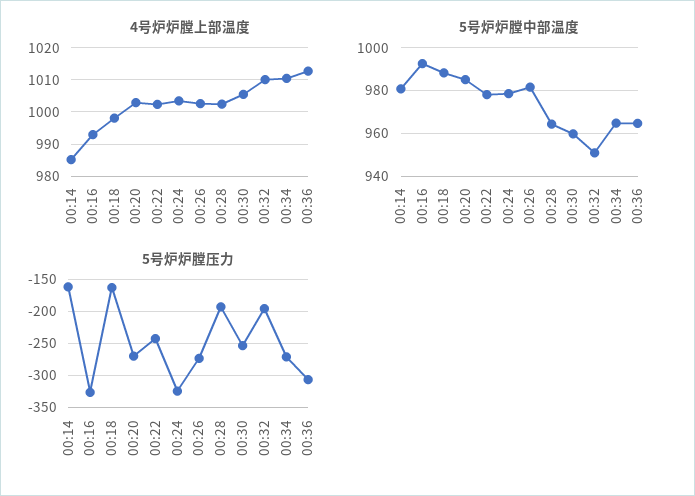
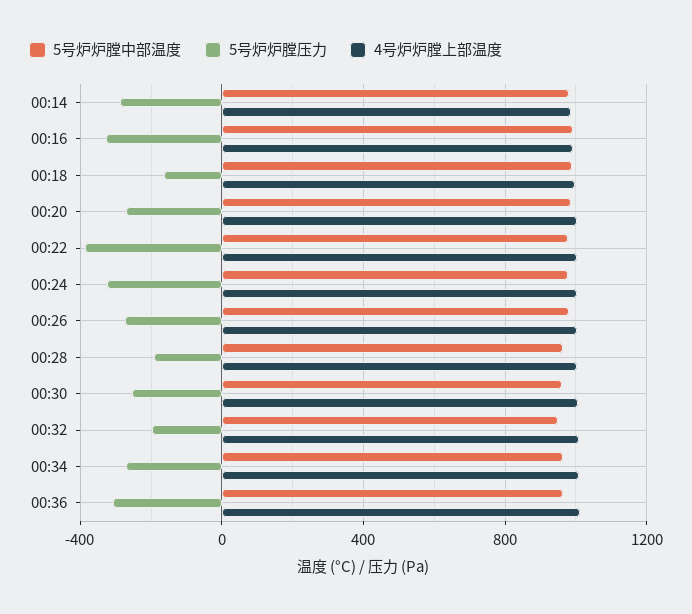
5号炉炉膛压力, 00:14: -160 -> -300
5号炉炉膛压力, 00:22: -240 -> -400

